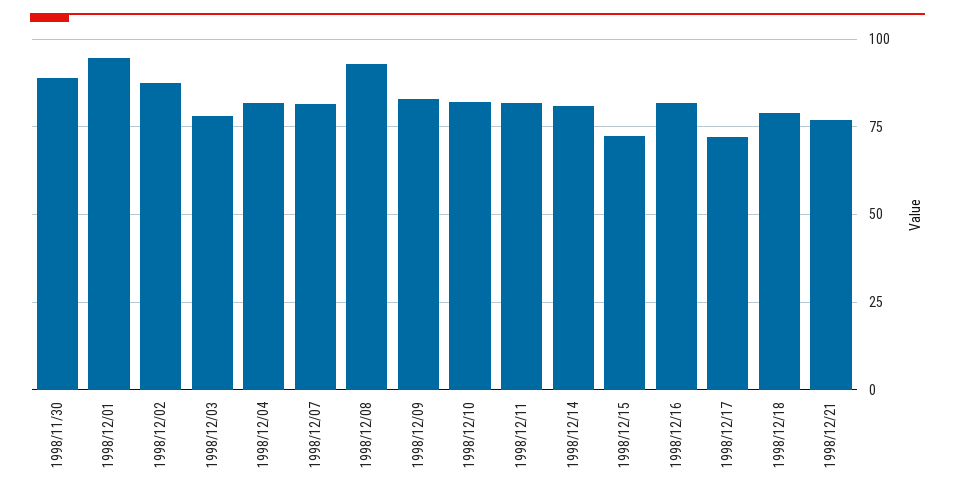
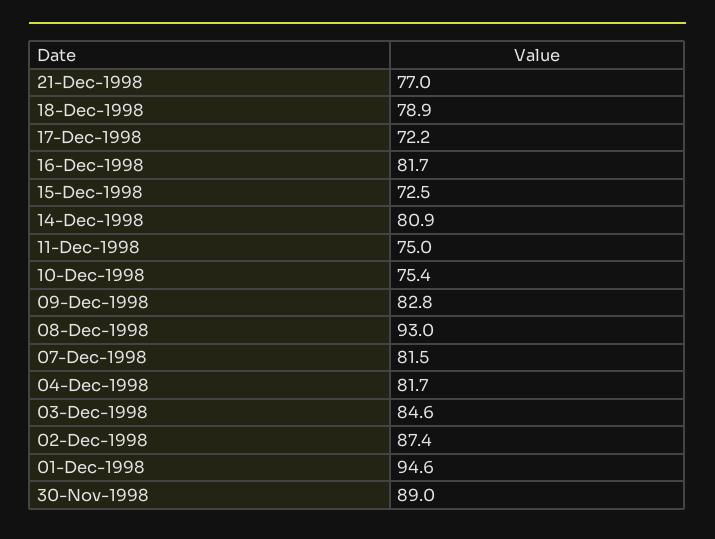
1998/12/03: 77.5 -> 84.6
1998/12/10: 82.5 -> 75.4
1998/12/11: 82.5 -> 75

